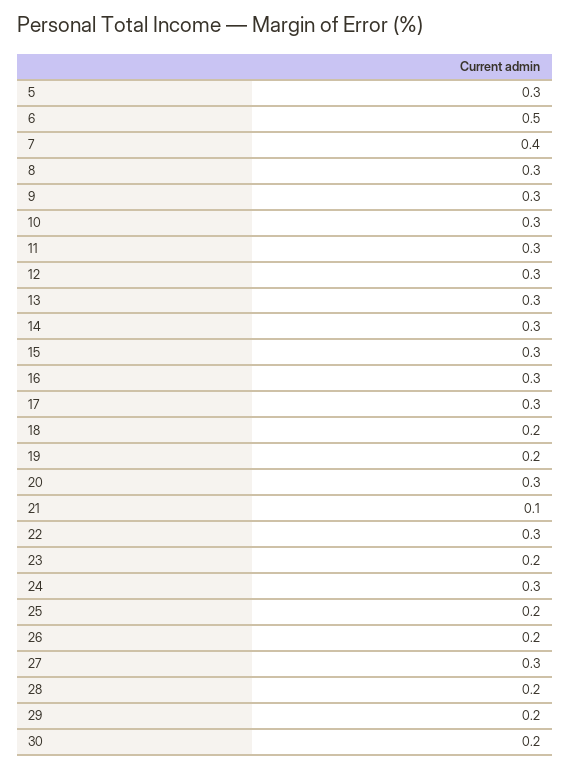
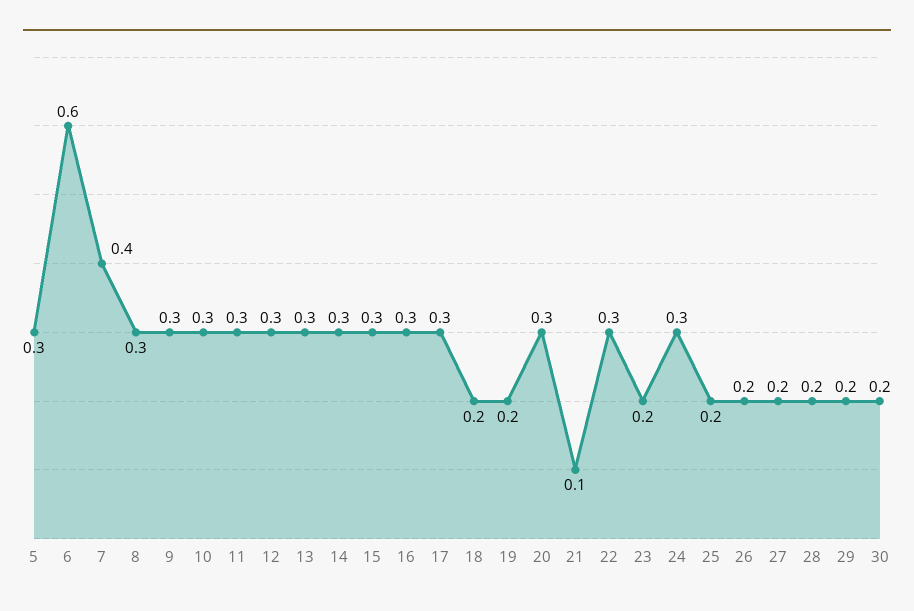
6: 0.5 -> 0.6
27: 0.3 -> 0.2

